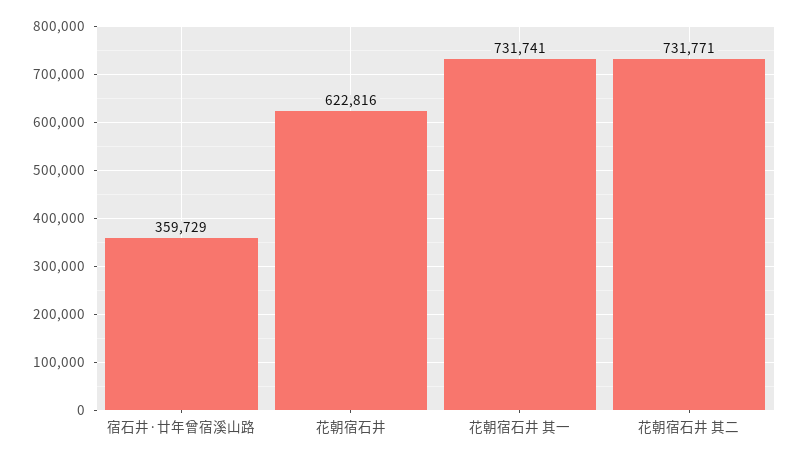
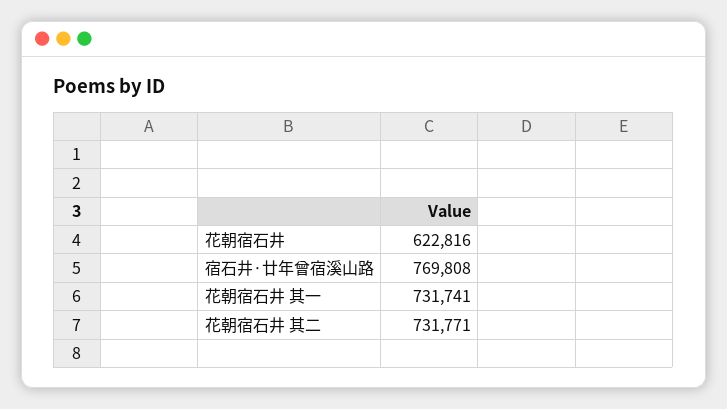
宿石井·廿年曾宿溪山路: 359729 -> 769808

